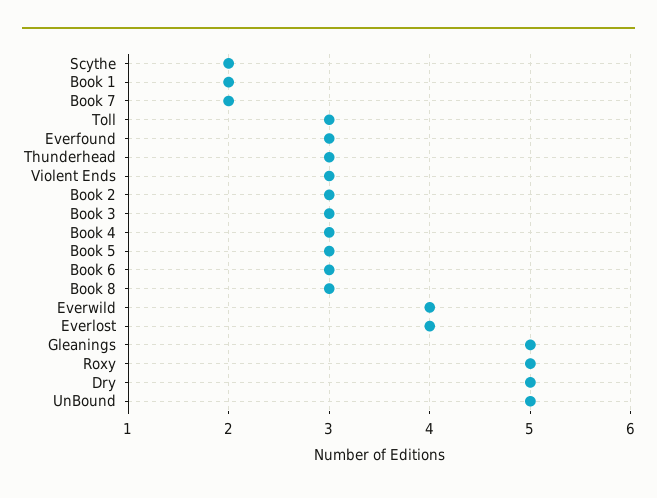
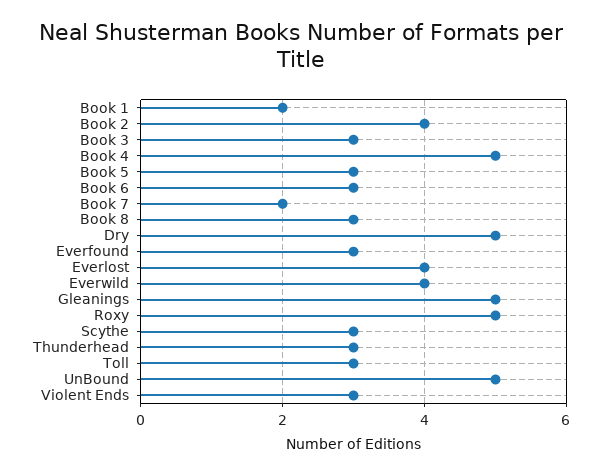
Scythe: 2 -> 3
Book 2: 3 -> 4
Book 4: 3 -> 5

